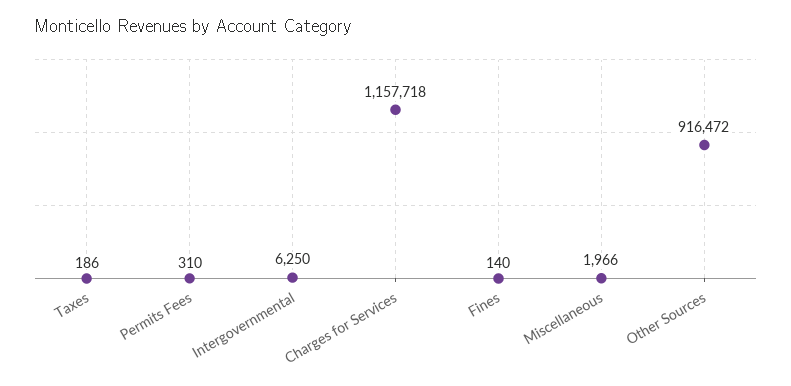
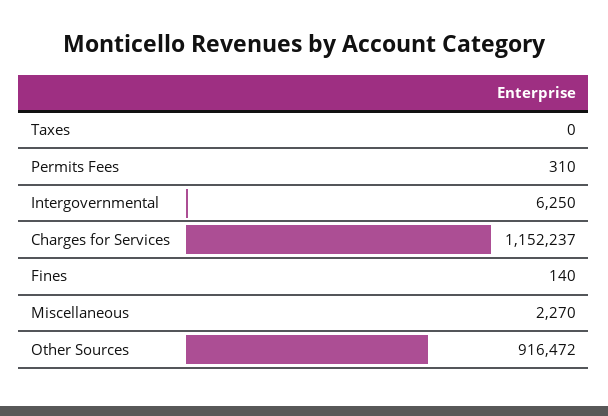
Taxes: 186 -> 0
Charges for Services: 1157718 -> 1152237
Miscellaneous: 1966 -> 2270

